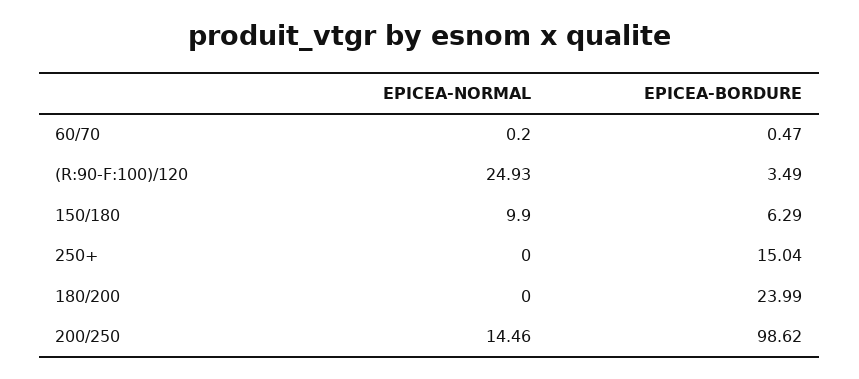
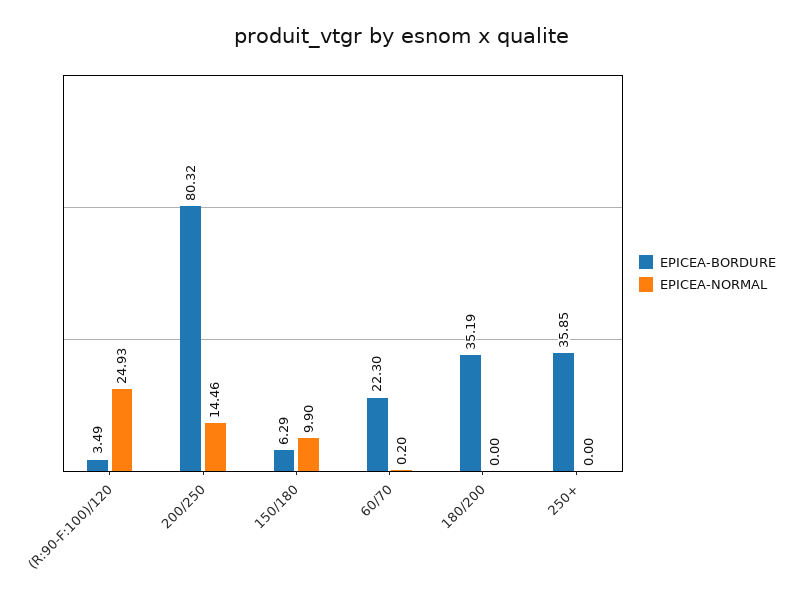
EPICEA-BORDURE, 60/70: 0.47 -> 22.3
EPICEA-BORDURE, 250+: 15.04 -> 35.85
EPICEA-BORDURE, 180/200: 23.99 -> 35.19
EPICEA-BORDURE, 200/250: 98.62 -> 80.32

